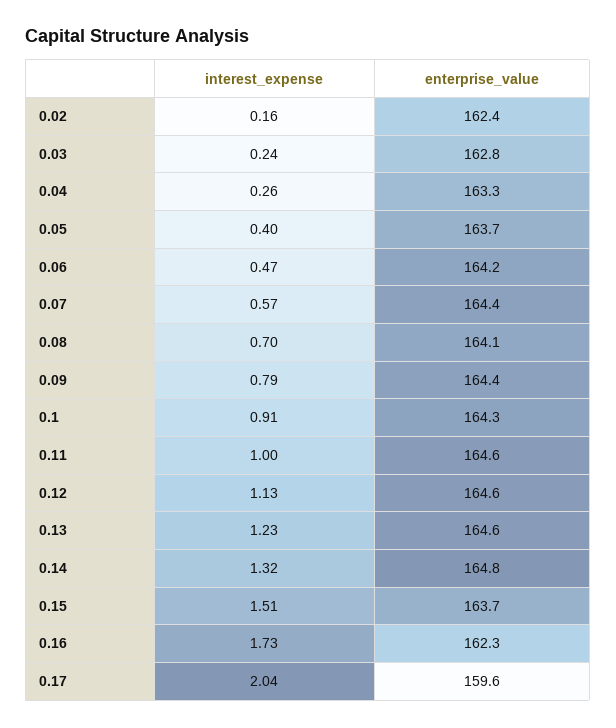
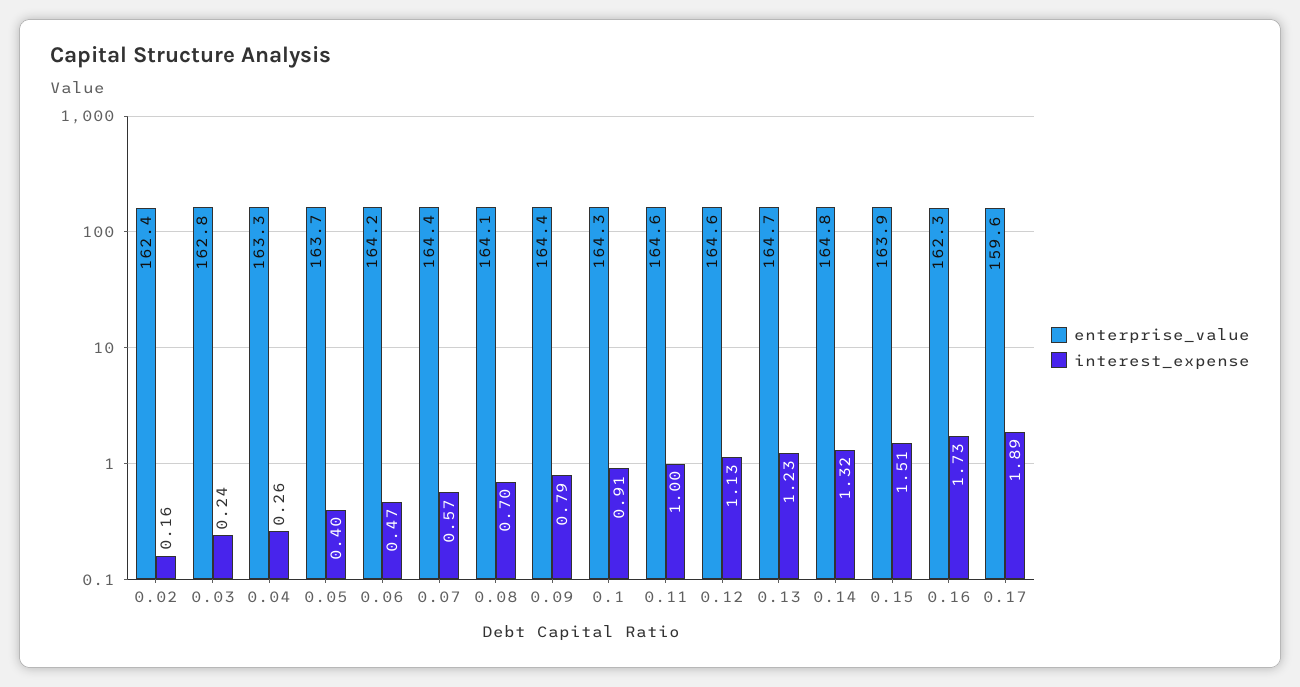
enterprise_value, 0.13: 164.6 -> 164.7
enterprise_value, 0.15: 163.7 -> 163.9
interest_expense, 0.17: 2.04 -> 1.89

